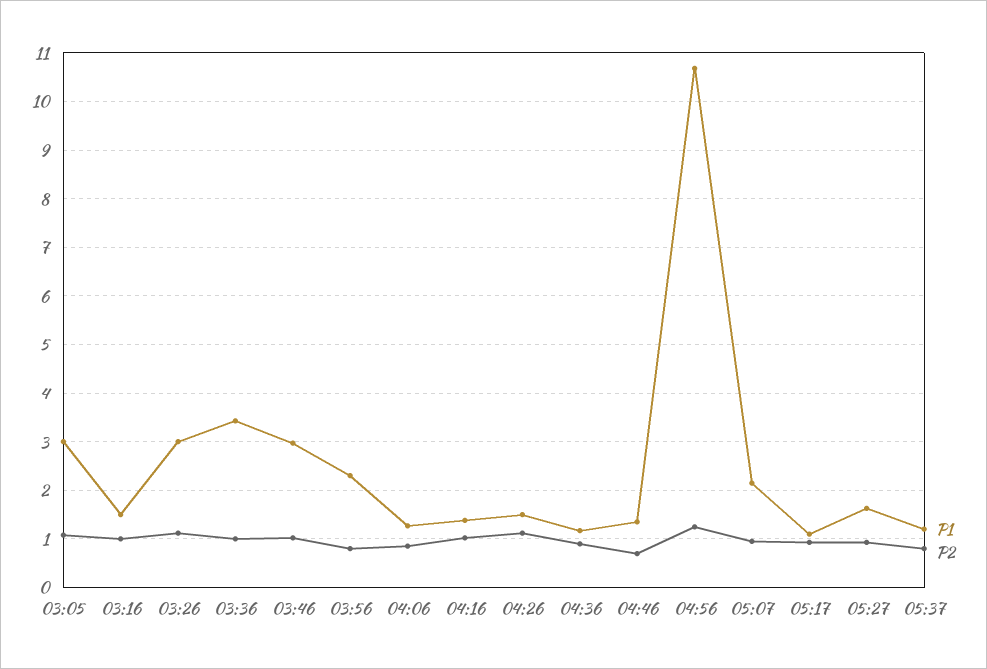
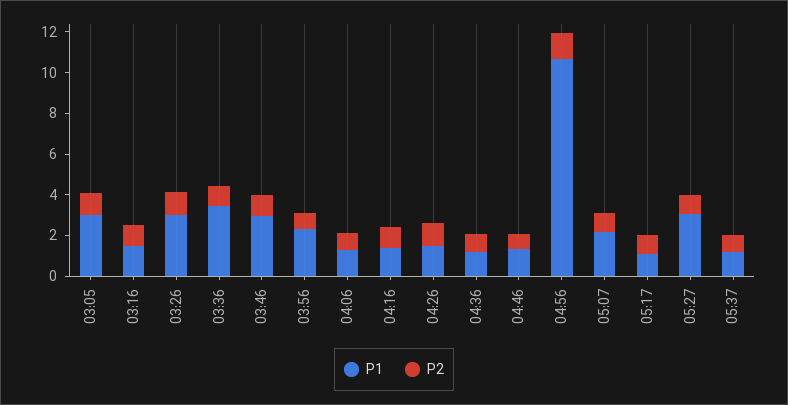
P1, 05:27: 1.6 -> 3

